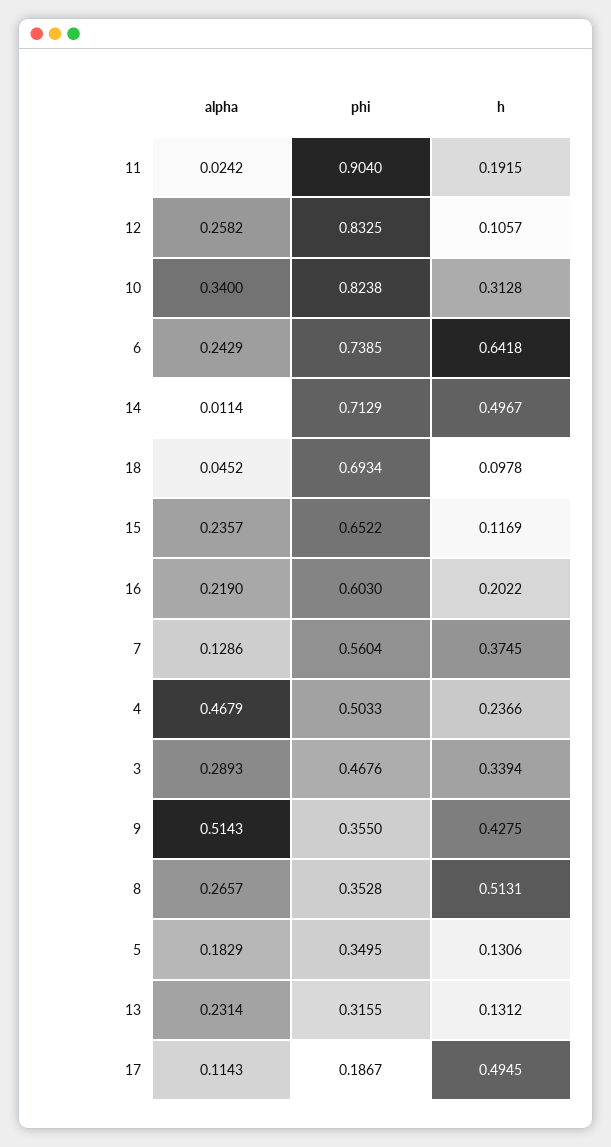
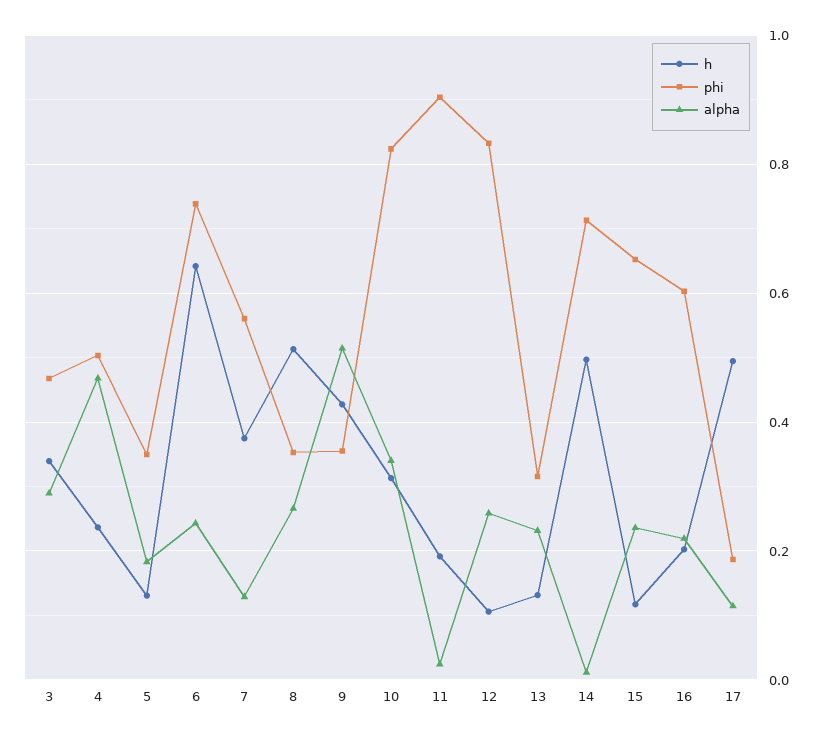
alpha, 18: 0.0452 -> none
phi, 18: 0.6934 -> none
h, 18: 0.0978 -> none

